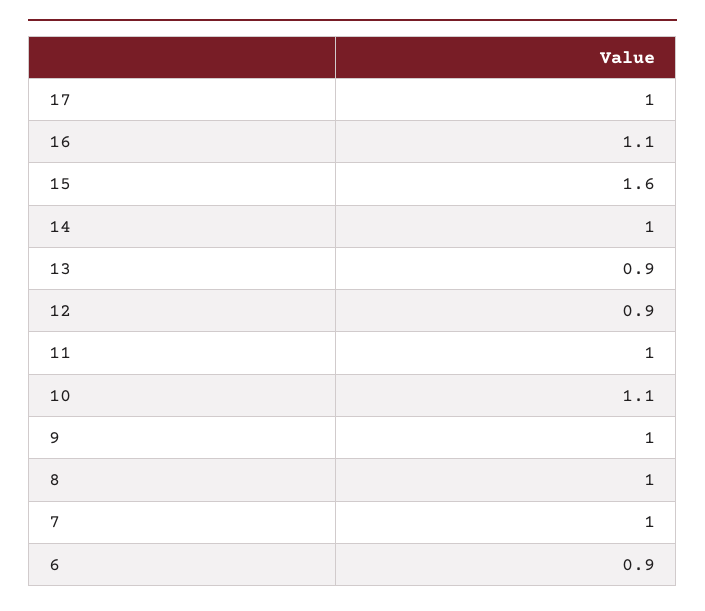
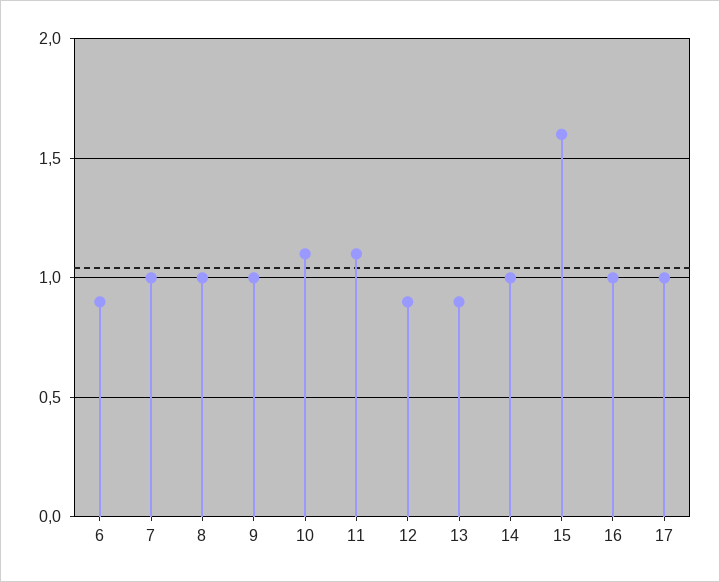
16: 1.1 -> 1
11: 1 -> 1.1

